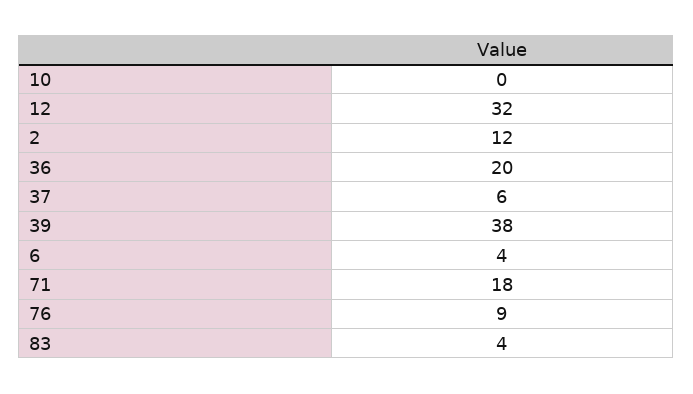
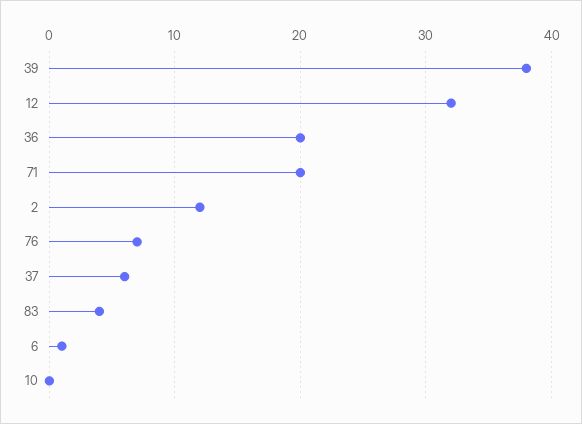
6: 4 -> 1
71: 18 -> 20
76: 9 -> 7

